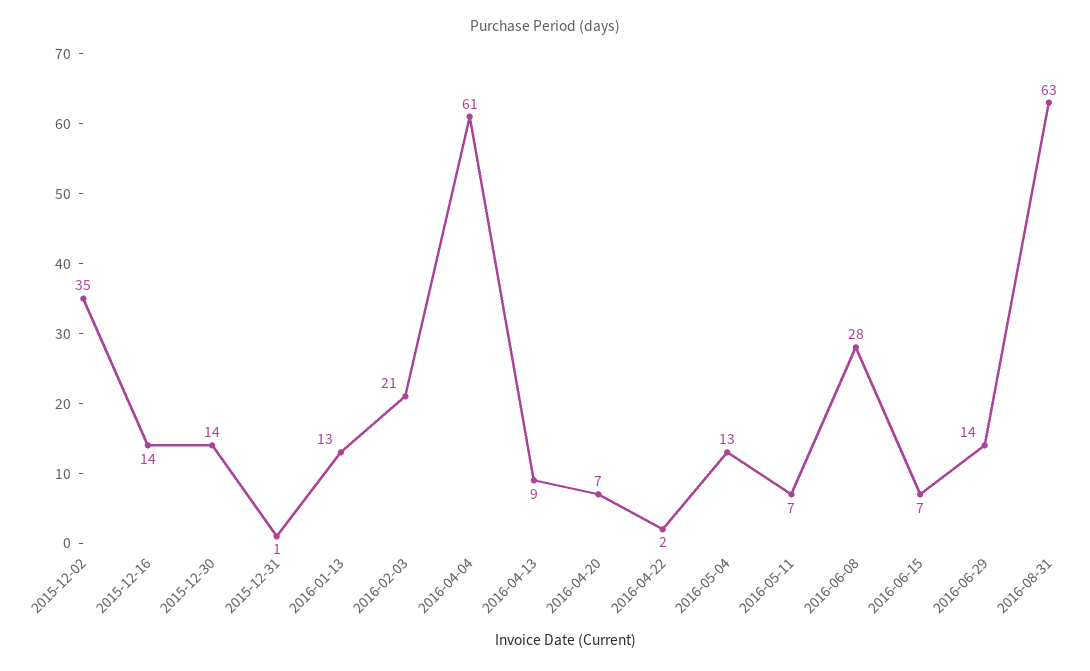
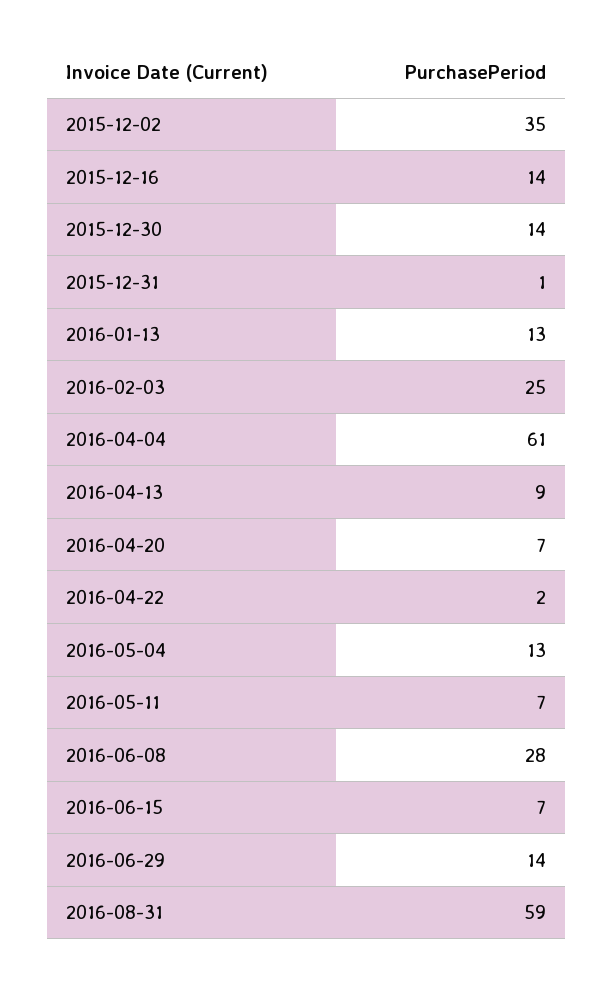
2016-02-03: 21 -> 25
2016-08-31: 63 -> 59

